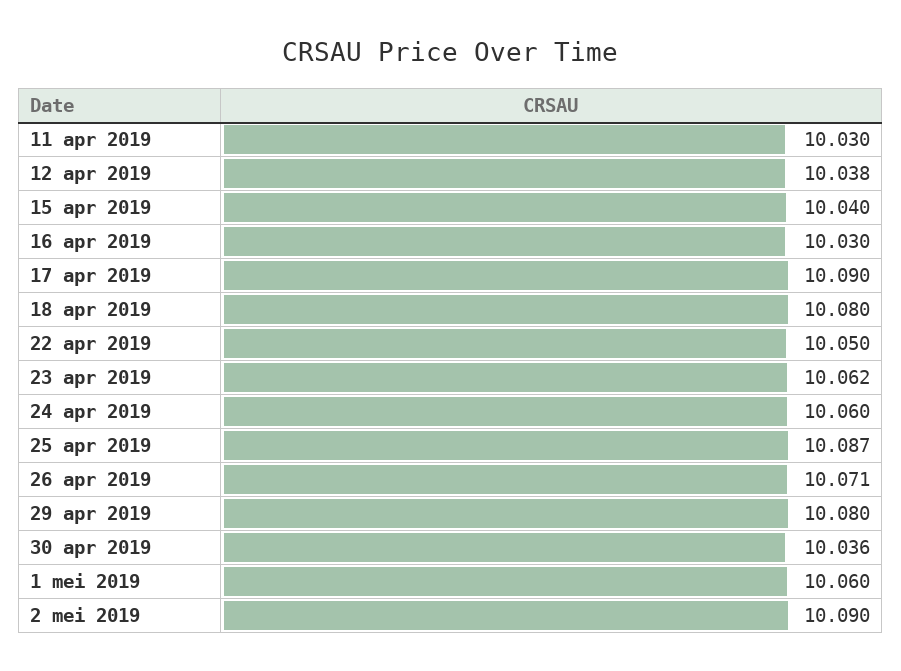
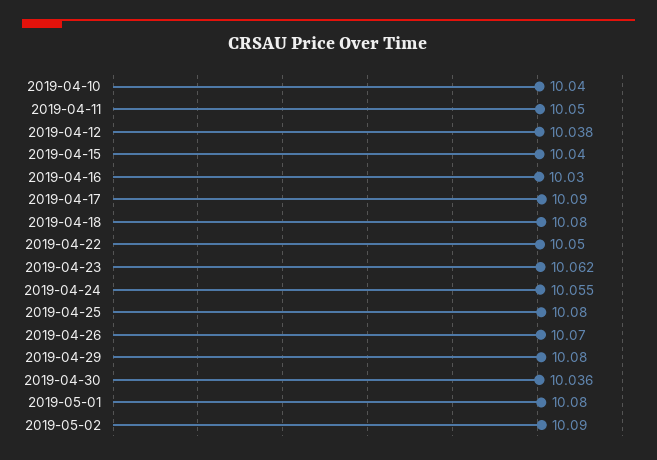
11 apr 2019: 10.03 -> 10.05
24 apr 2019: 10.06 -> 10.055
25 apr 2019: 10.087 -> 10.08
26 apr 2019: 10.071 -> 10.07
1 mei 2019: 10.06 -> 10.08
2019-04-10: none -> 10.04

